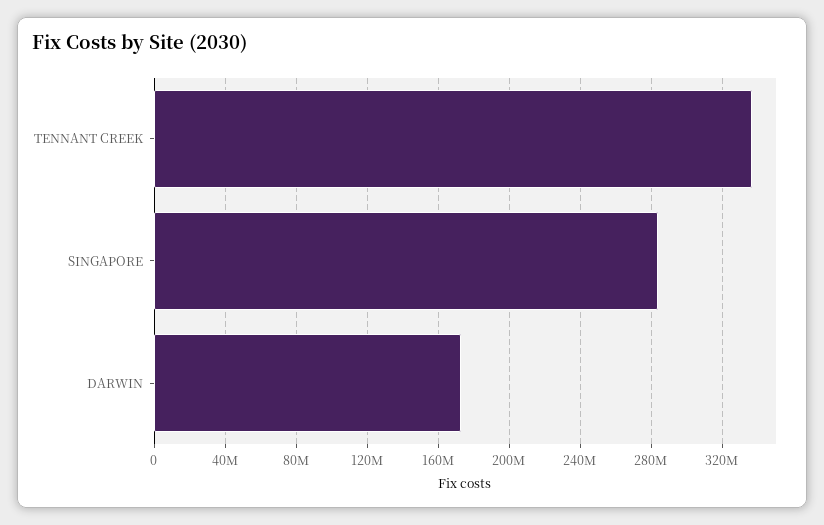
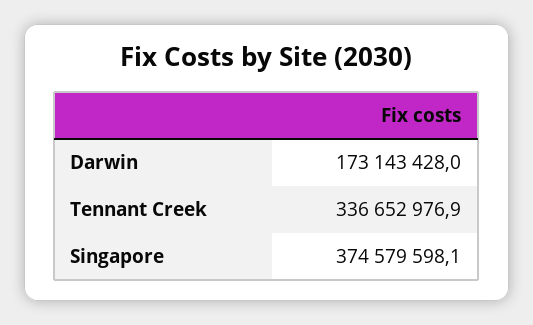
SINGAPORE: 285000000 -> 374579598.1

